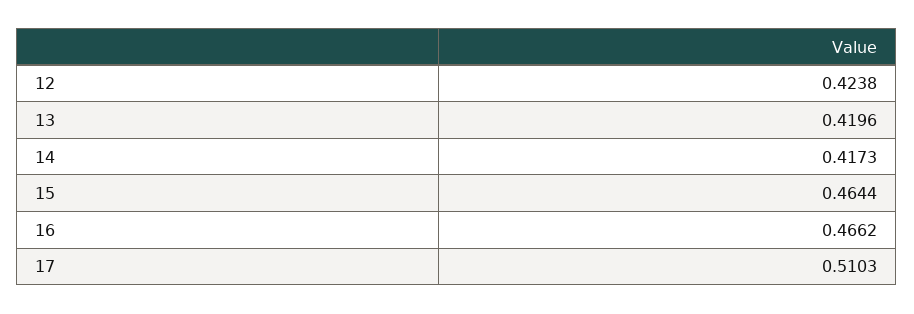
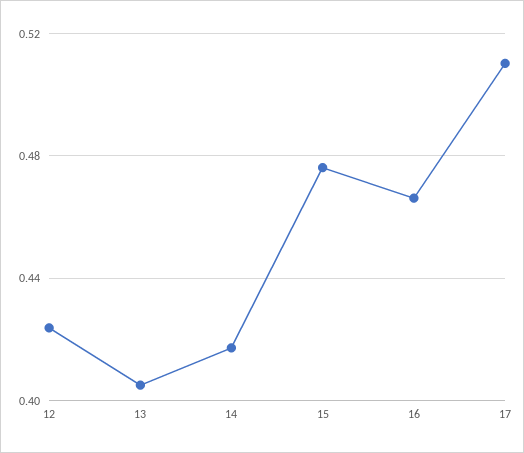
13: 0.4196 -> 0.405
15: 0.4644 -> 0.475

